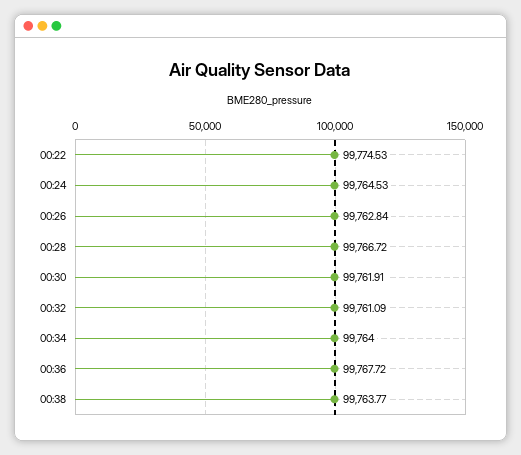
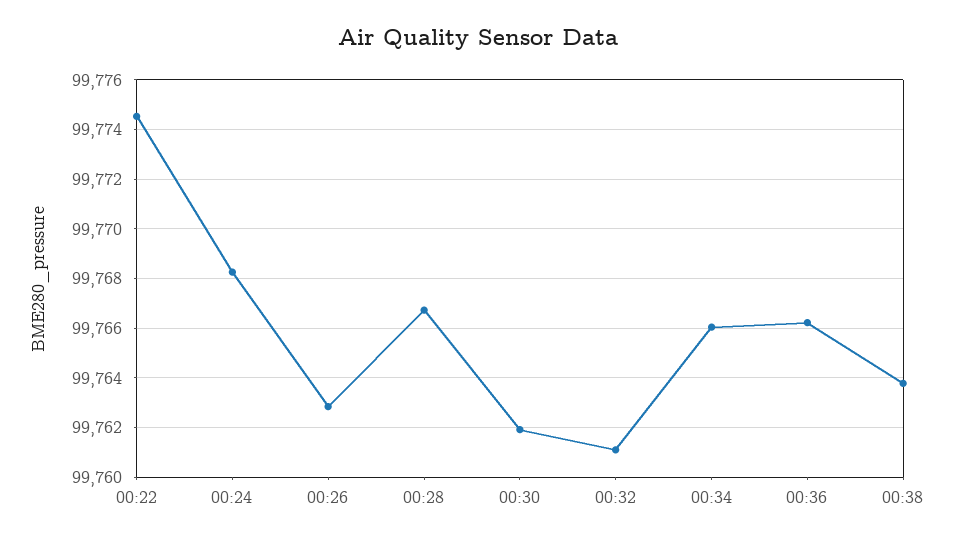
00:24: 99764.53 -> 99768.25
00:34: 99764 -> 99766
00:36: 99767.72 -> 99766.25

